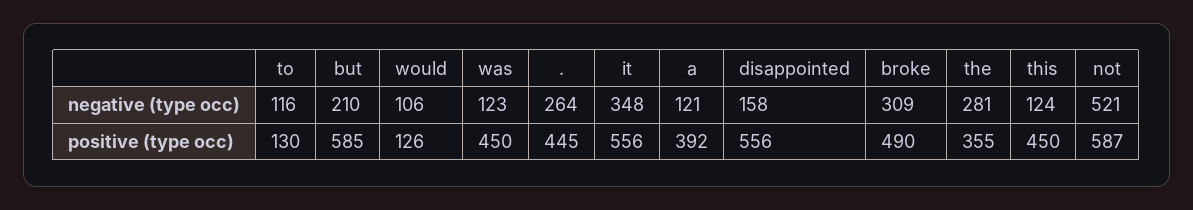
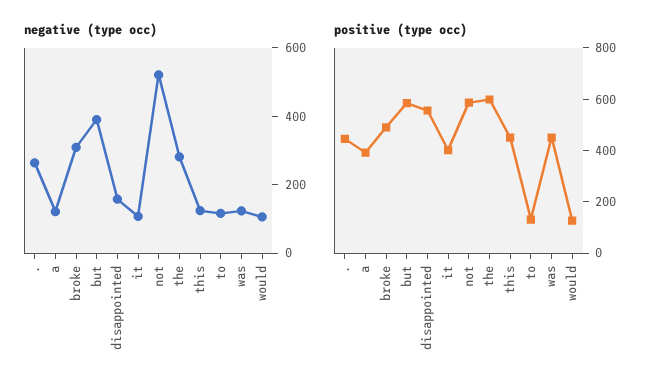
negative (type occ), but: 210 -> 400
negative (type occ), it: 348 -> 100
positive (type occ), it: 556 -> 400
positive (type occ), the: 355 -> 600

